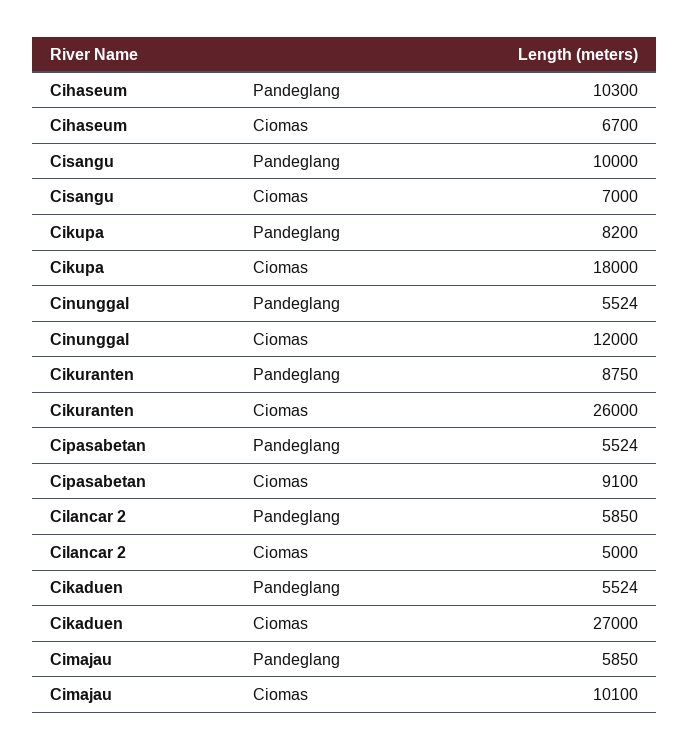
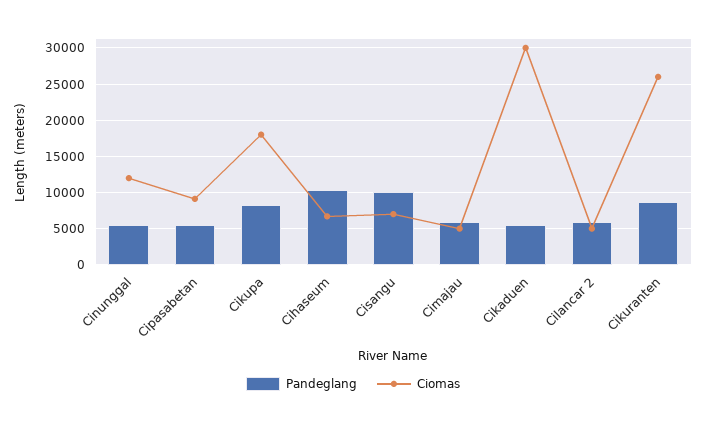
Ciomas, Cikaduen: 27000 -> 30000
Ciomas, Cimajau: 10100 -> 5000

